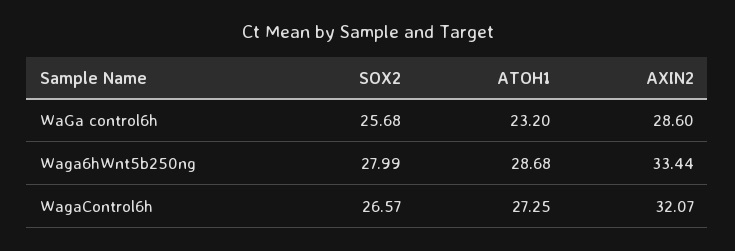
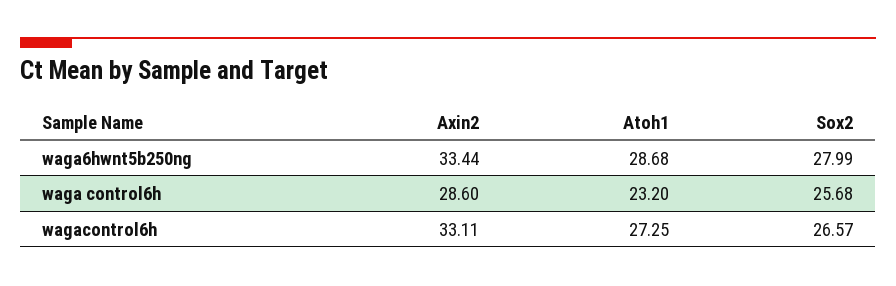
AXIN2, WagaControl6h: 32.07 -> 33.11

